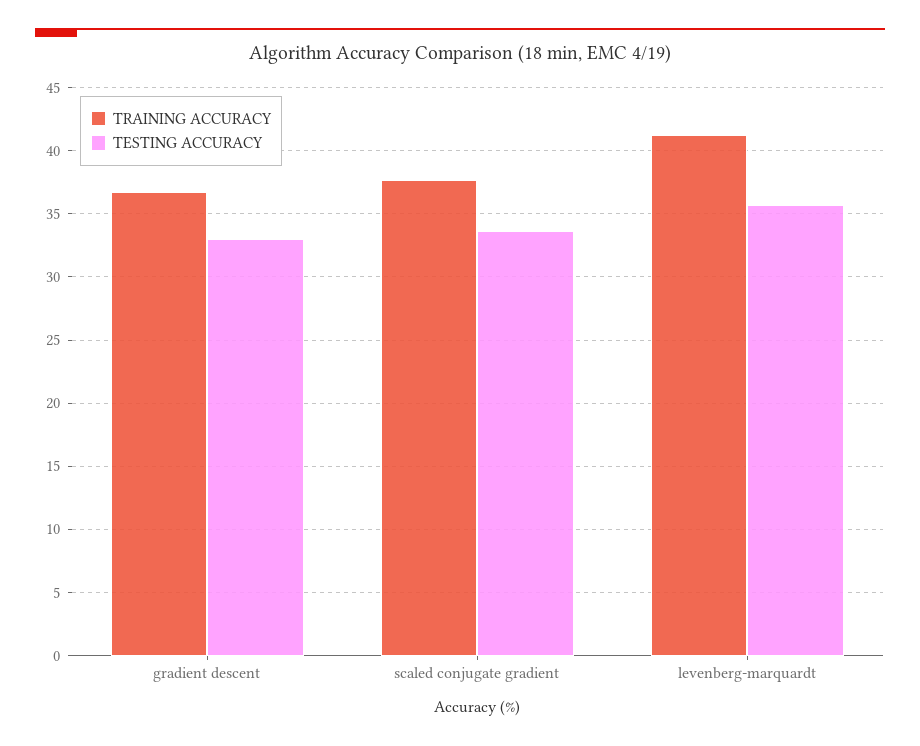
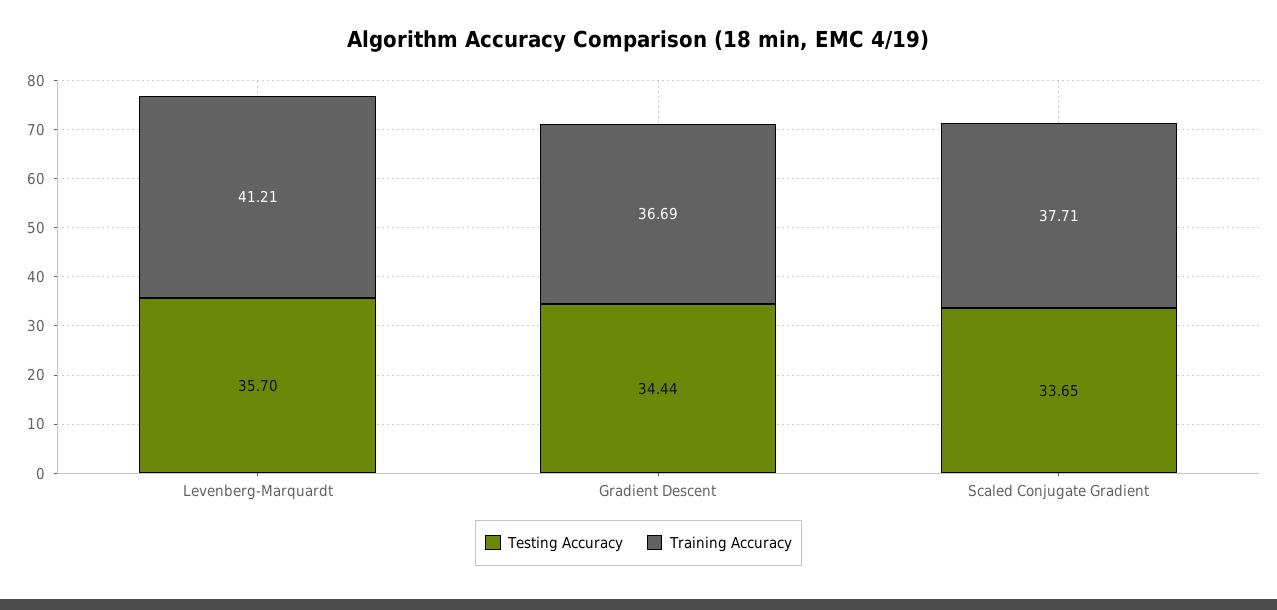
TESTING ACCURACY, gradient descent: 33 -> 34.44

